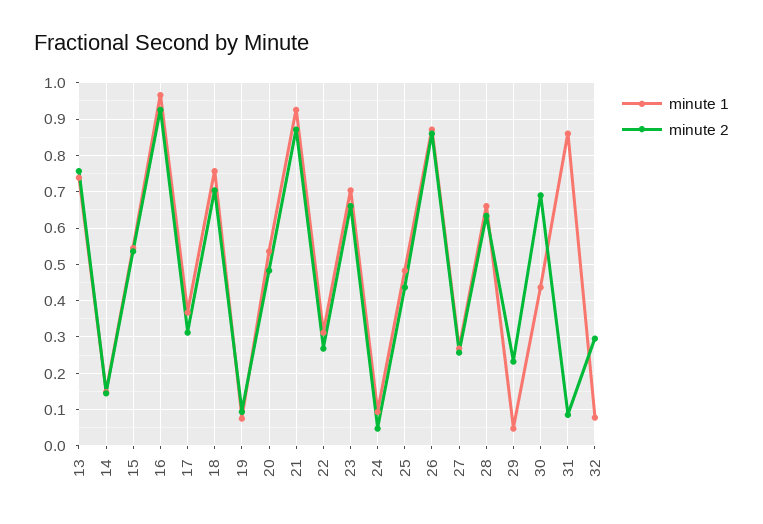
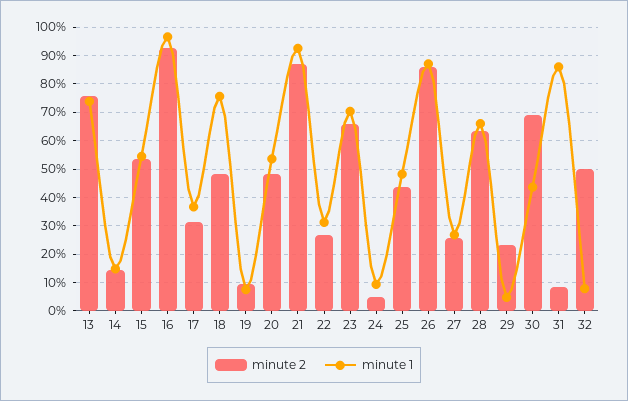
minute 2, 18: 0.7 -> 0.475
minute 2, 32: 0.3 -> 0.5

